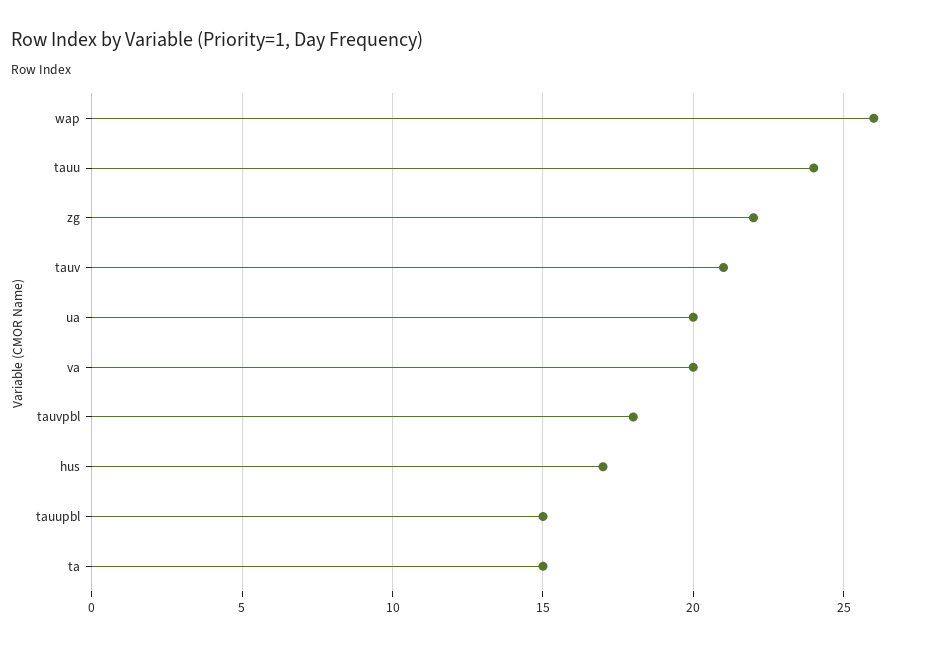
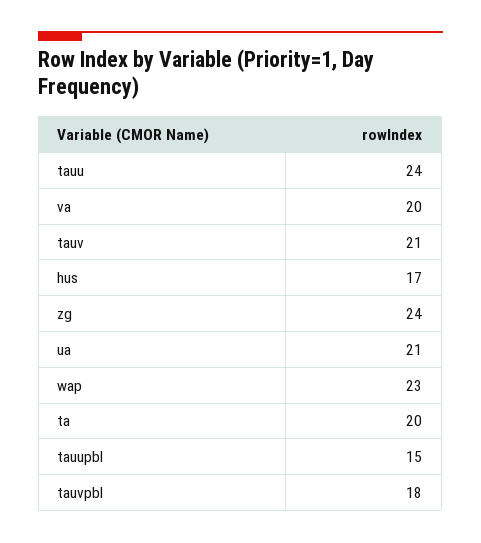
wap: 26 -> 23
zg: 22 -> 24
ua: 20 -> 21
ta: 15 -> 20

